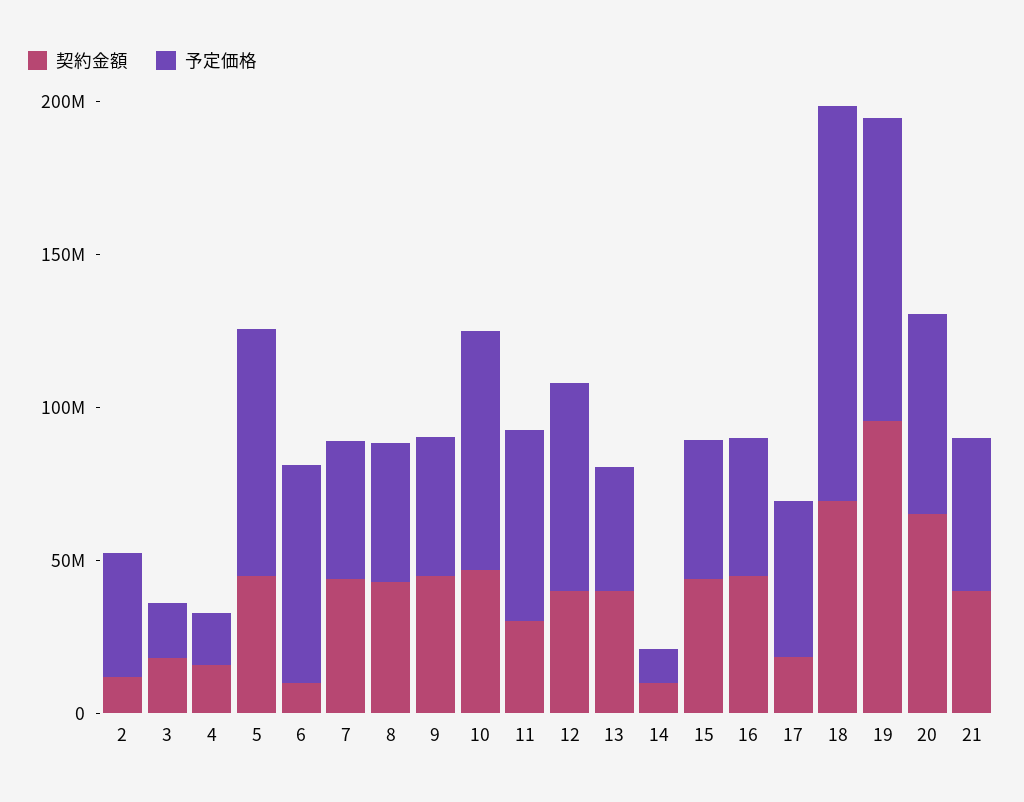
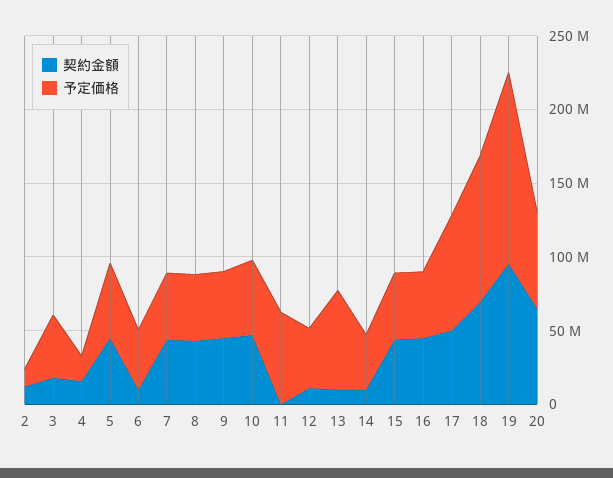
予定価格, 2: 40000000 -> 10000000
予定価格, 3: 20000000 -> 40000000
予定価格, 5: 80000000 -> 50000000
予定価格, 6: 70000000 -> 40000000
予定価格, 10: 80000000 -> 50000000
契約金額, 11: 30000000 -> 0
契約金額, 12: 40000000 -> 10000000
予定価格, 12: 70000000 -> 40000000
契約金額, 13: 40000000 -> 10000000
予定価格, 13: 40000000 -> 70000000
予定価格, 14: 10000000 -> 40000000
契約金額, 17: 20000000 -> 50000000
予定価格, 17: 50000000 -> 80000000
予定価格, 18: 130000000 -> 100000000
予定価格, 19: 100000000 -> 130000000
契約金額, 21: 40000000 -> none
予定価格, 21: 50000000 -> none

